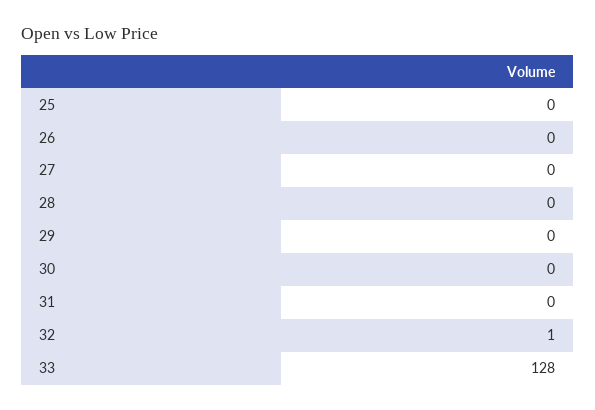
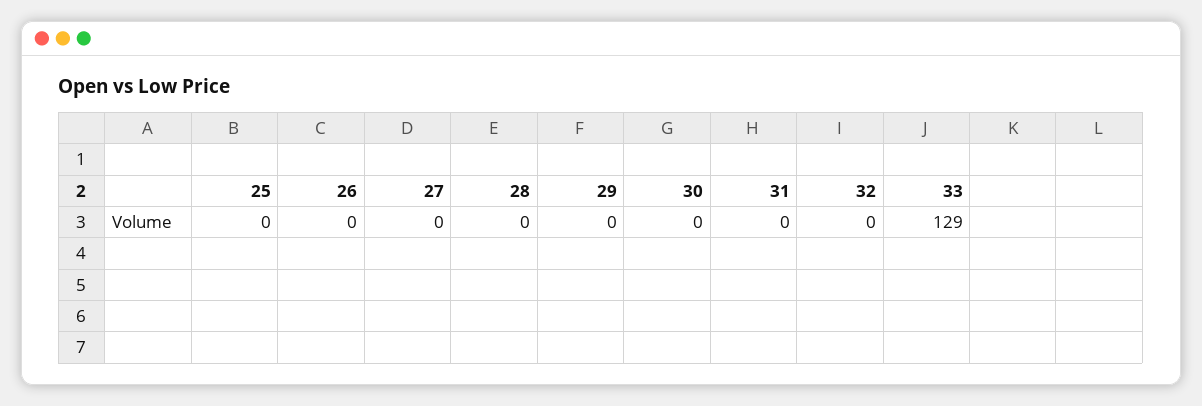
32: 1 -> 0
33: 128 -> 129

